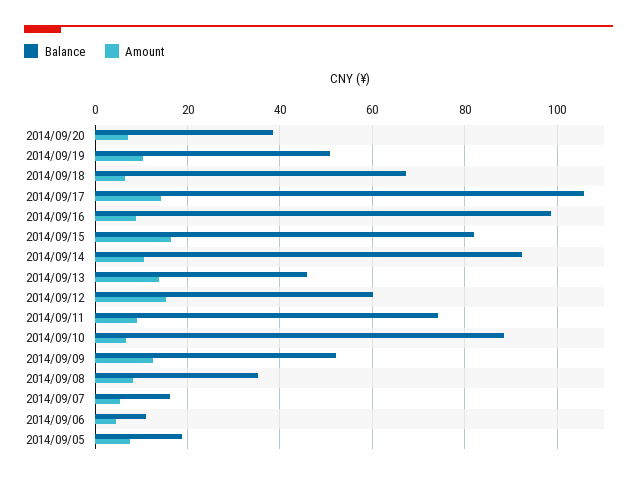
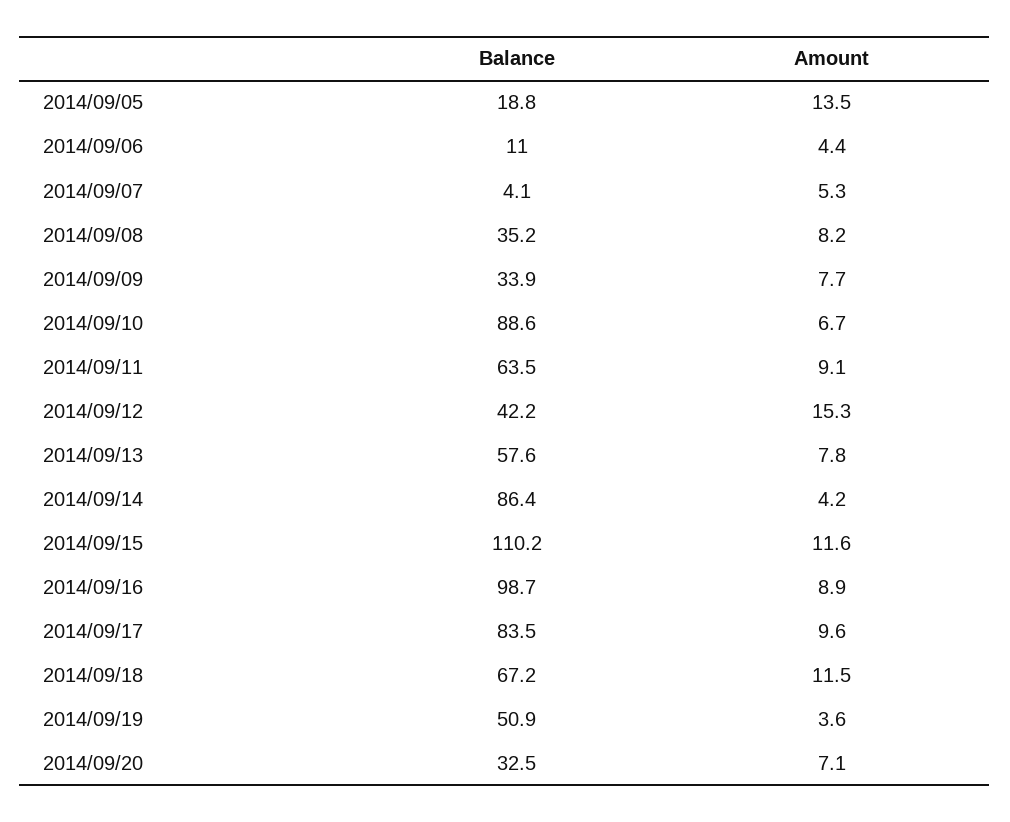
Balance, 2014/09/20: 38 -> 32.5
Amount, 2014/09/19: 10 -> 3.6
Amount, 2014/09/18: 6 -> 11.5
Balance, 2014/09/17: 106 -> 83.5
Amount, 2014/09/17: 14 -> 9.6
Balance, 2014/09/15: 82 -> 110.2
Amount, 2014/09/15: 16 -> 11.6
Balance, 2014/09/14: 92 -> 86.4
Amount, 2014/09/14: 10 -> 4.2
Balance, 2014/09/13: 46 -> 57.6
Amount, 2014/09/13: 14 -> 7.8
Balance, 2014/09/12: 60 -> 42.2
Balance, 2014/09/11: 74 -> 63.5
Balance, 2014/09/09: 52 -> 33.9
Amount, 2014/09/09: 12 -> 7.7
Balance, 2014/09/07: 16 -> 4.1
Amount, 2014/09/05: 8 -> 13.5

